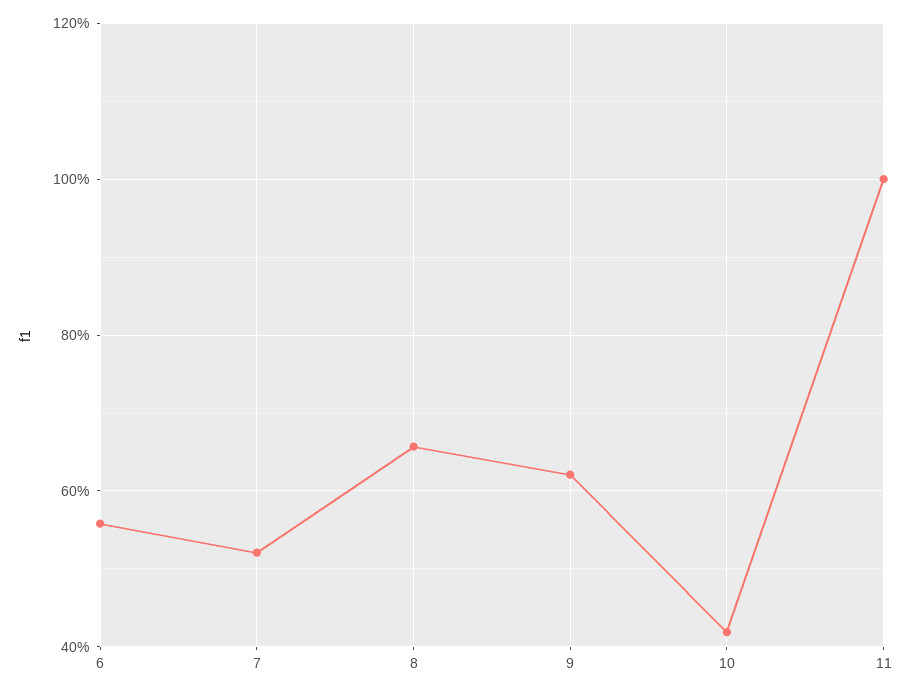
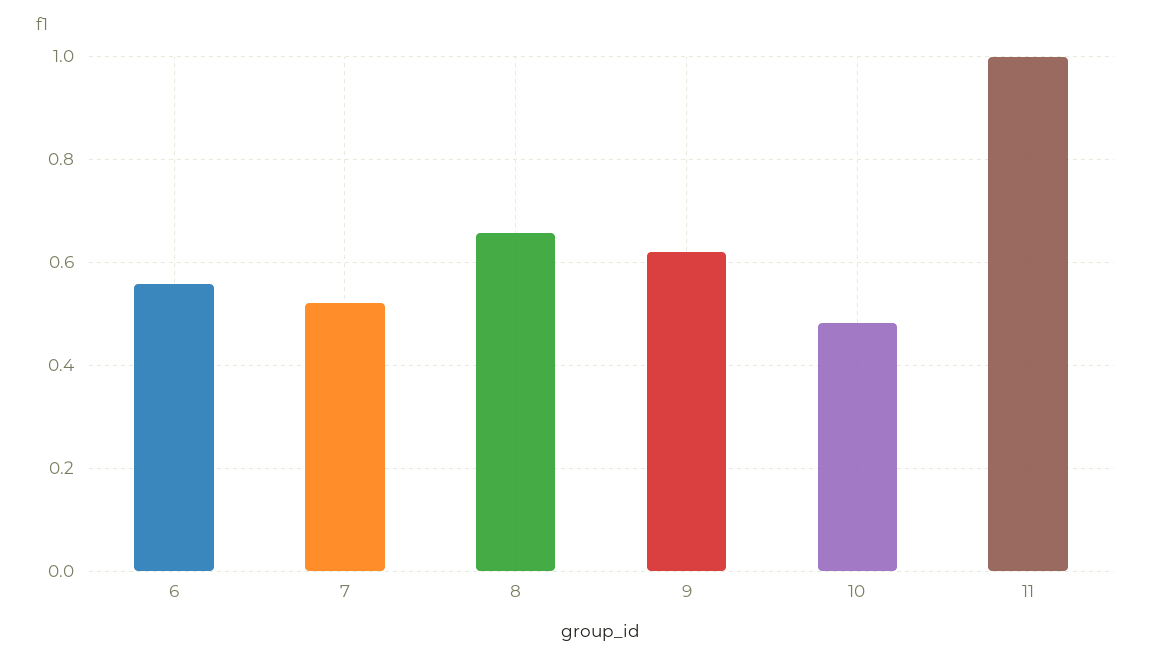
10: 0.42 -> 0.48

